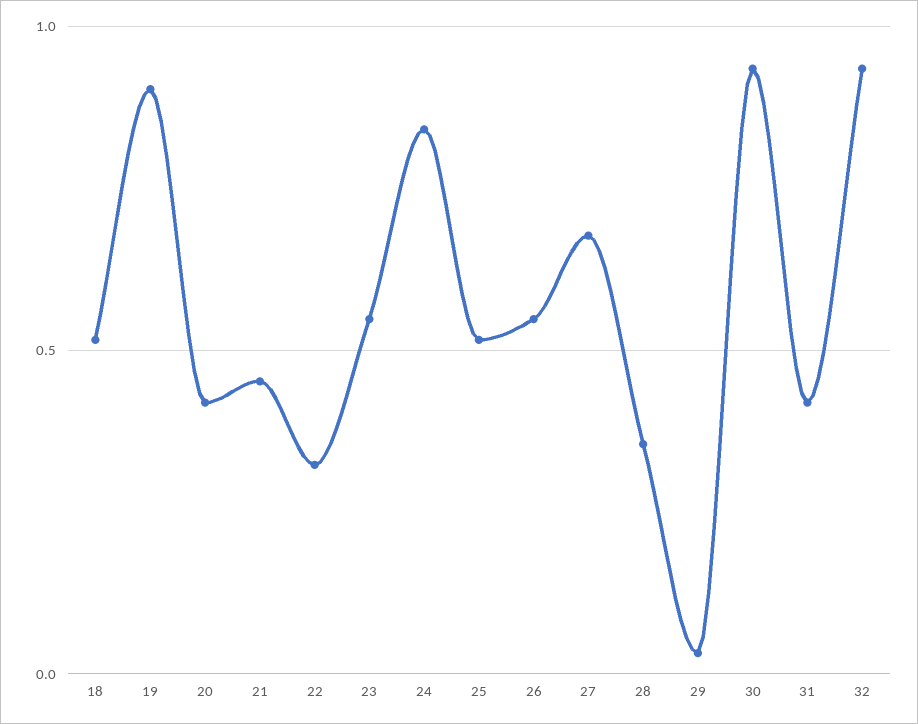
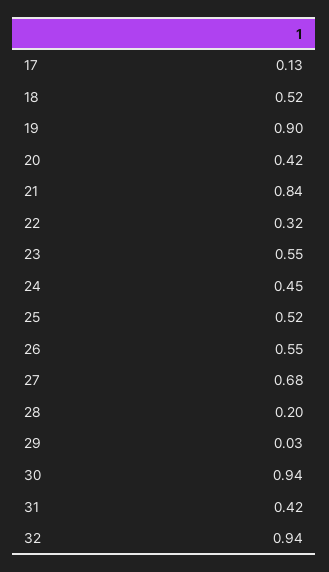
21: 0.45 -> 0.84
24: 0.85 -> 0.45
28: 0.35 -> 0.2
17: none -> 0.13

